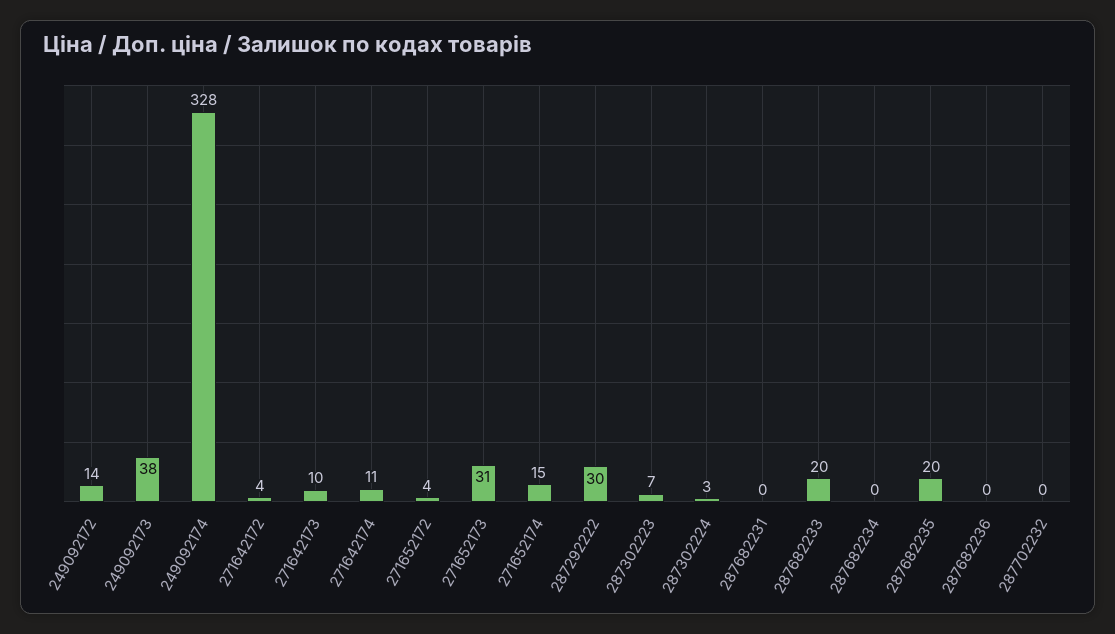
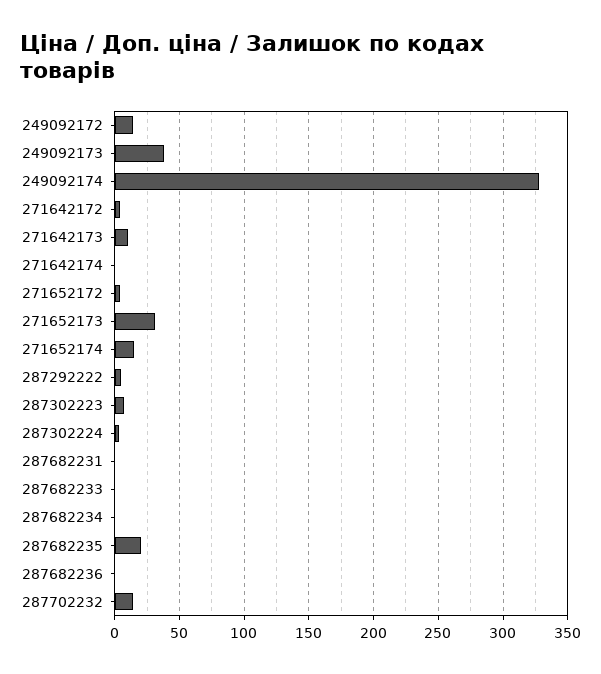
271642174: 11 -> 0
287292222: 30 -> 5
287682233: 20 -> 0
287702232: 0 -> 15

